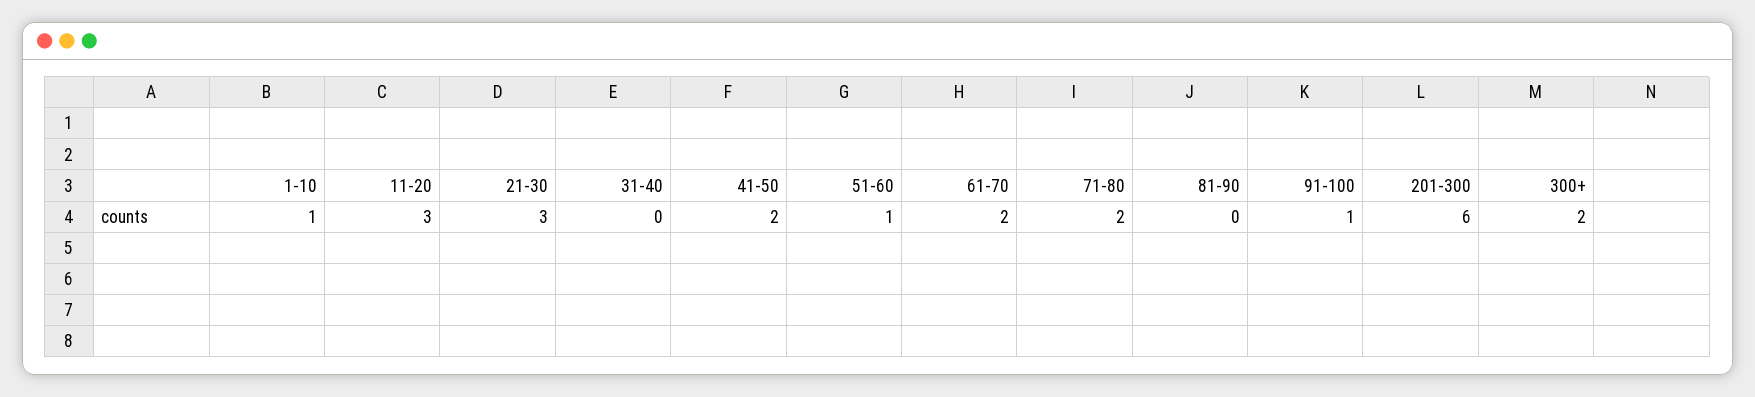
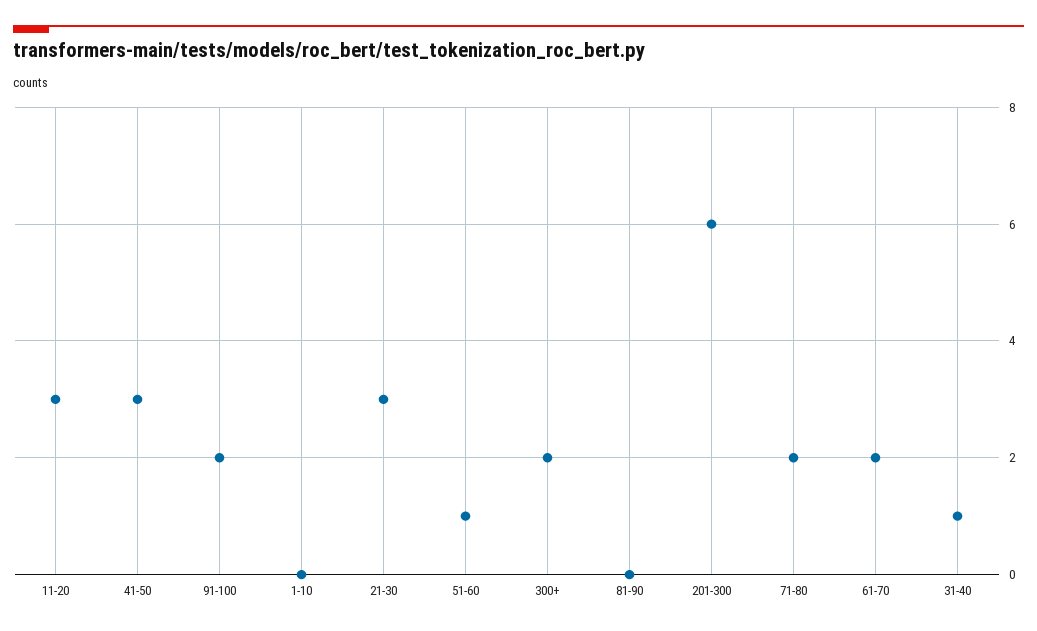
1-10: 1 -> 0
31-40: 0 -> 1
41-50: 2 -> 3
91-100: 1 -> 2

